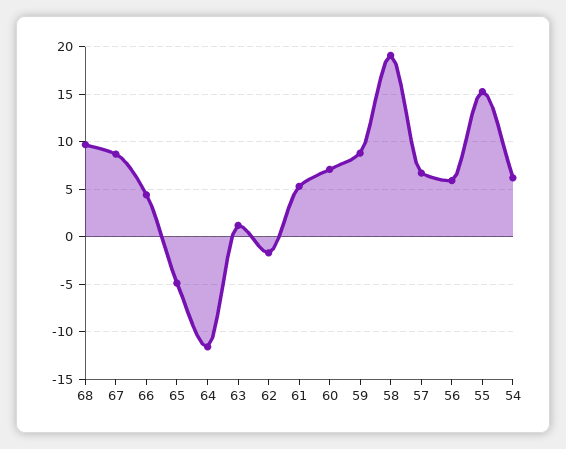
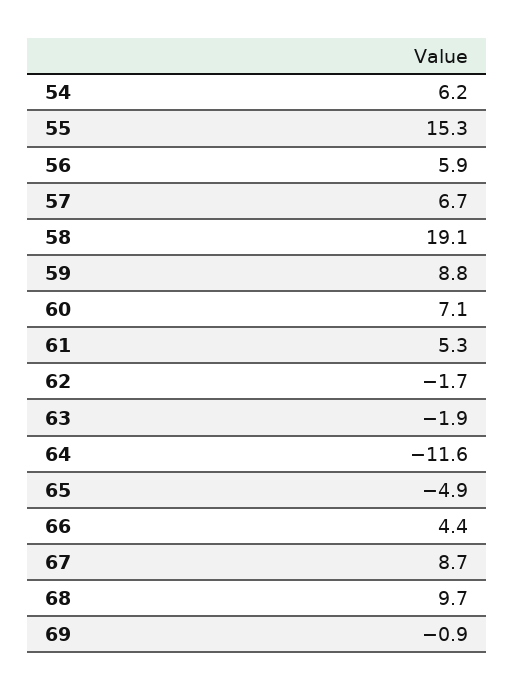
63: 1 -> -1.9
69: none -> -0.9

